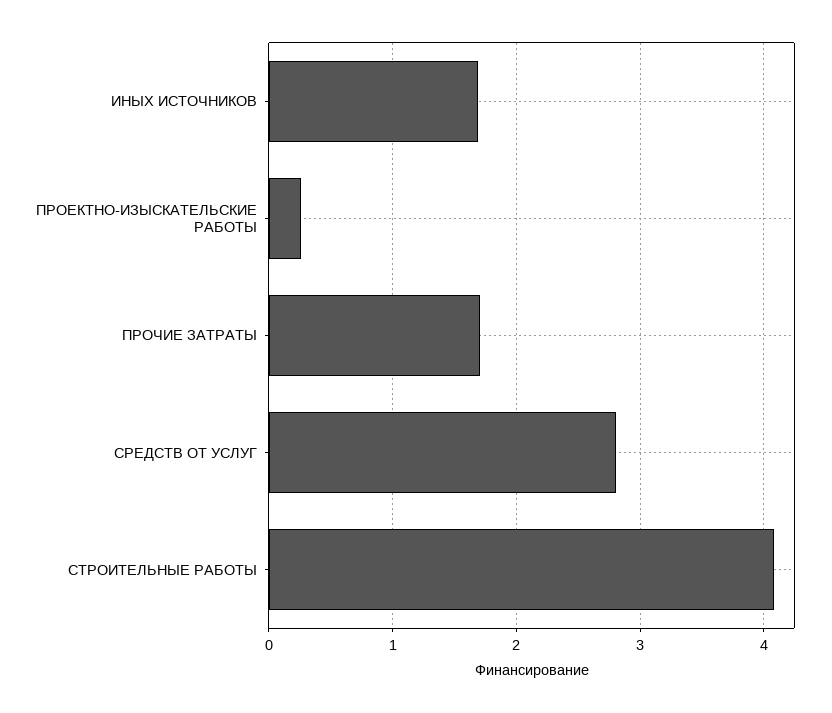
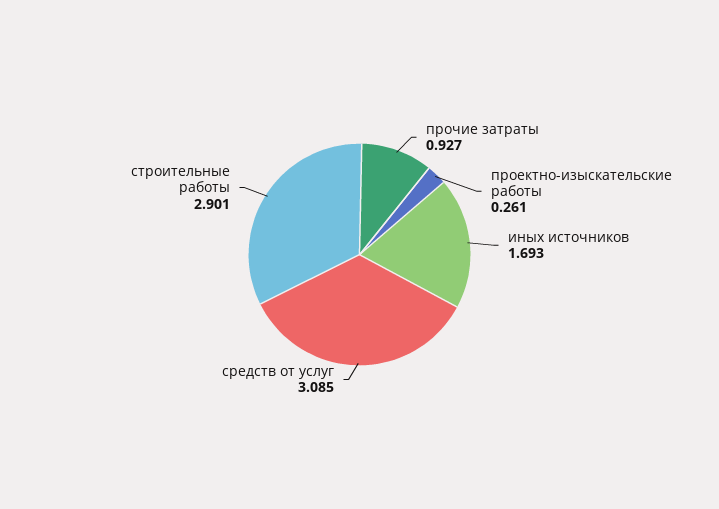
ПРОЧИЕ ЗАТРАТЫ: 1.7 -> 0.927
СРЕДСТВ ОТ УСЛУГ: 2.8 -> 3.085
СТРОИТЕЛЬНЫЕ РАБОТЫ: 4.1 -> 2.901

